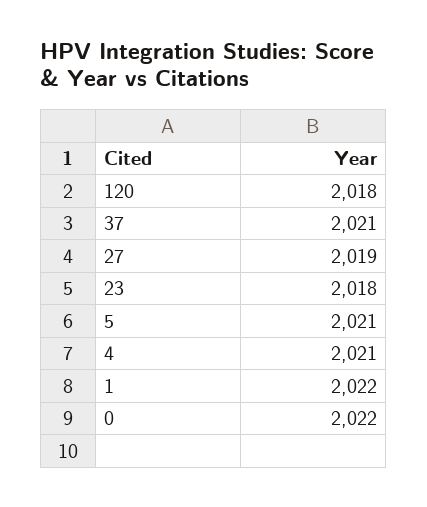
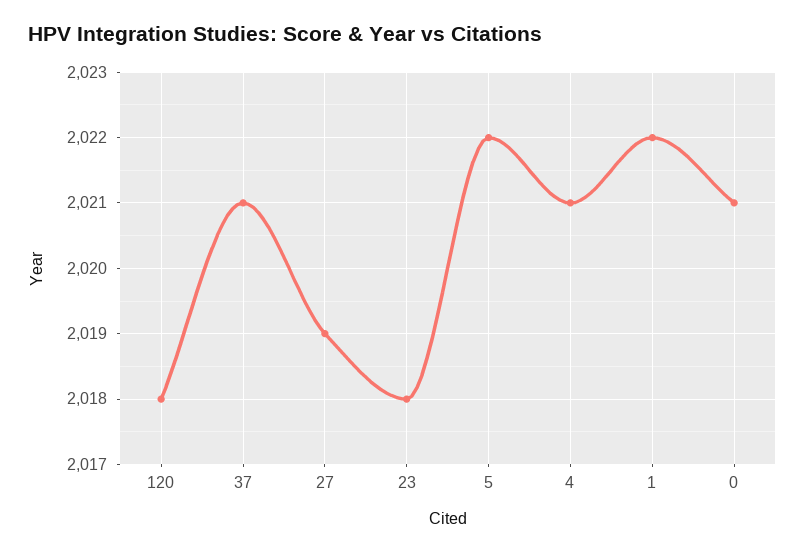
5: 2021 -> 2022
0: 2022 -> 2021

